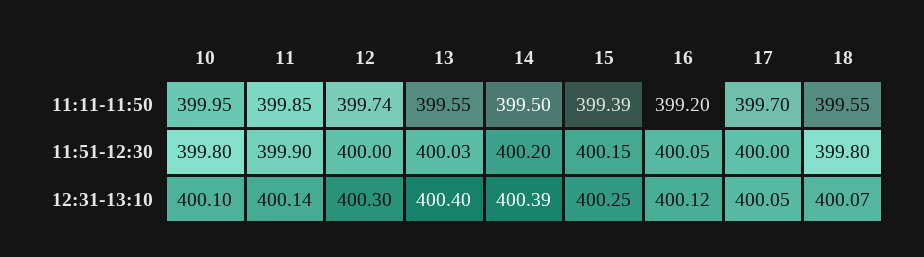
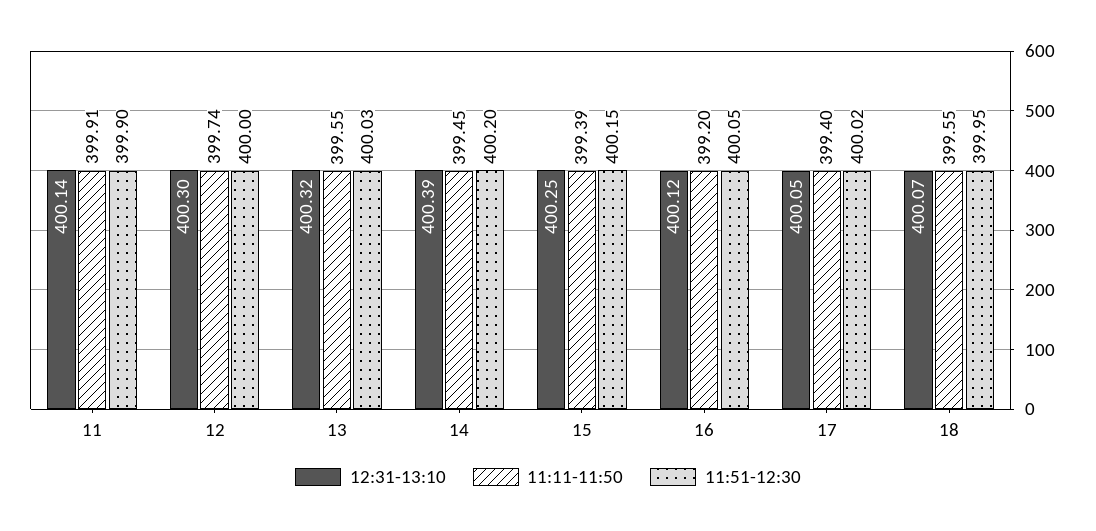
11:11-11:50, 10: 399.95 -> none
11:11-11:50, 11: 399.85 -> 399.91
11:11-11:50, 14: 399.5 -> 399.45
11:11-11:50, 17: 399.7 -> 399.4
11:51-12:30, 10: 399.8 -> none
11:51-12:30, 17: 400 -> 400.02
11:51-12:30, 18: 399.8 -> 399.95
12:31-13:10, 10: 400.1 -> none
12:31-13:10, 13: 400.4 -> 400.32

